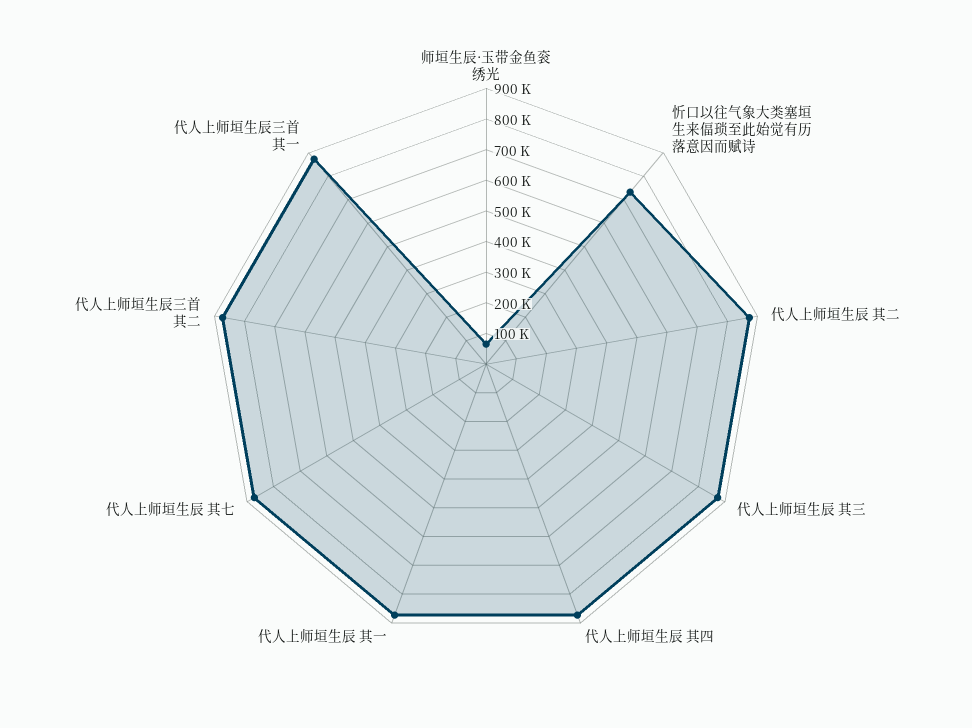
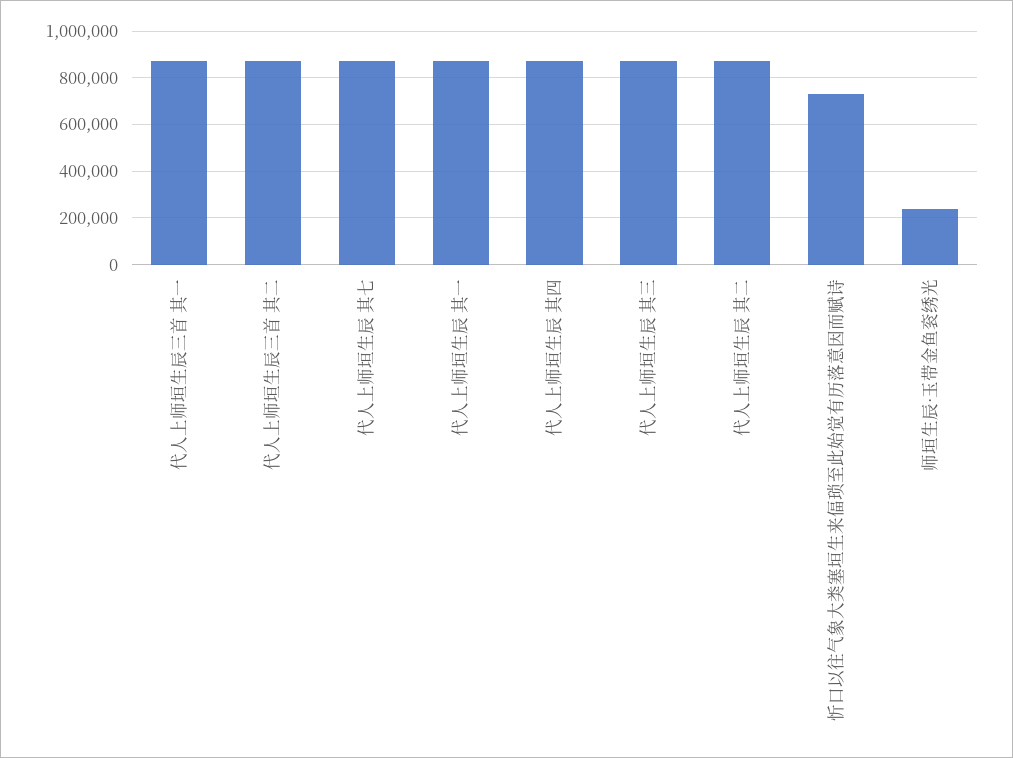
师垣生辰·玉带金鱼衮绣光: 50000 -> 250000

